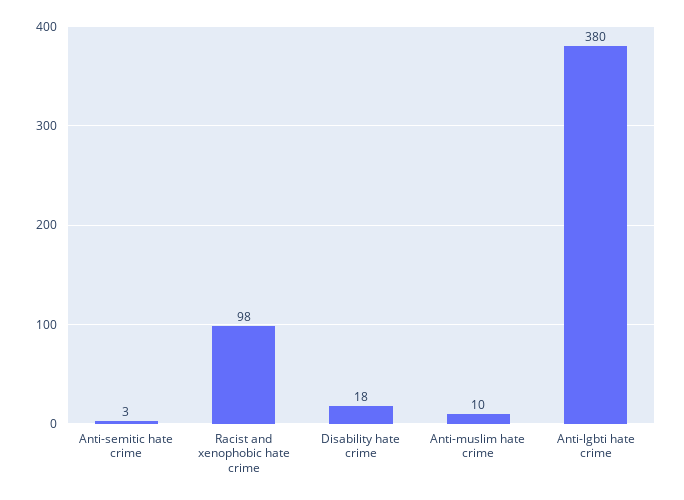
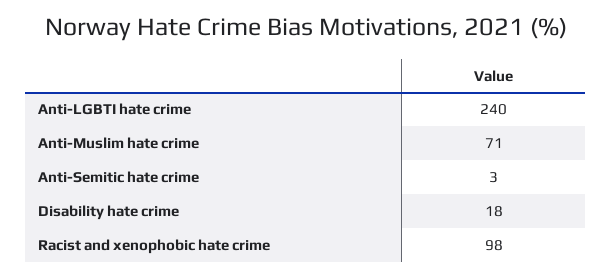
Anti-muslim hate crime: 10 -> 71
Anti-lgbti hate crime: 380 -> 240

